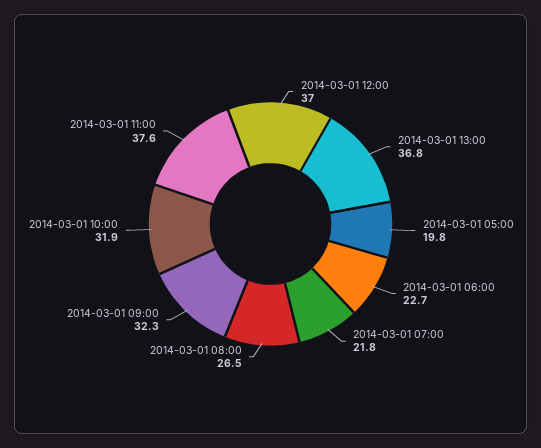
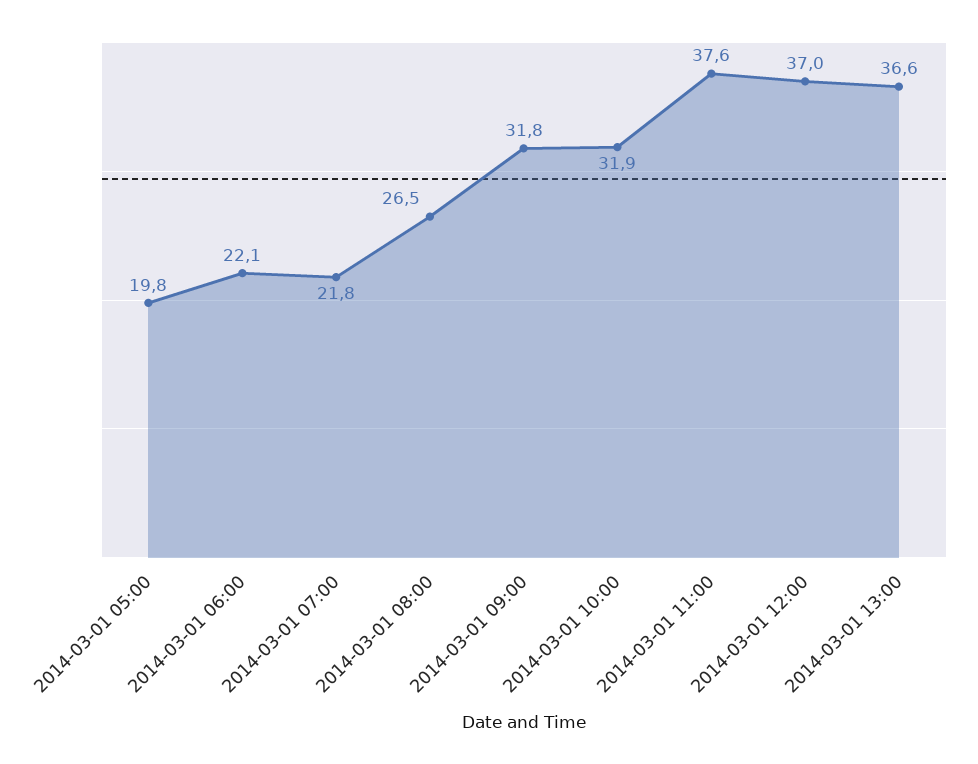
2014-03-01 13:00: 36.8 -> 36.6
2014-03-01 06:00: 22.7 -> 22.1
2014-03-01 09:00: 32.3 -> 31.8

